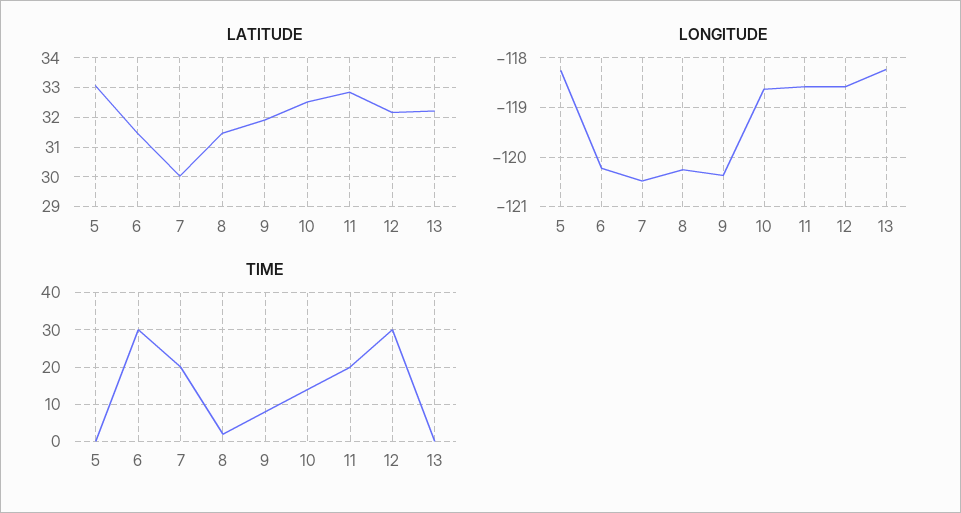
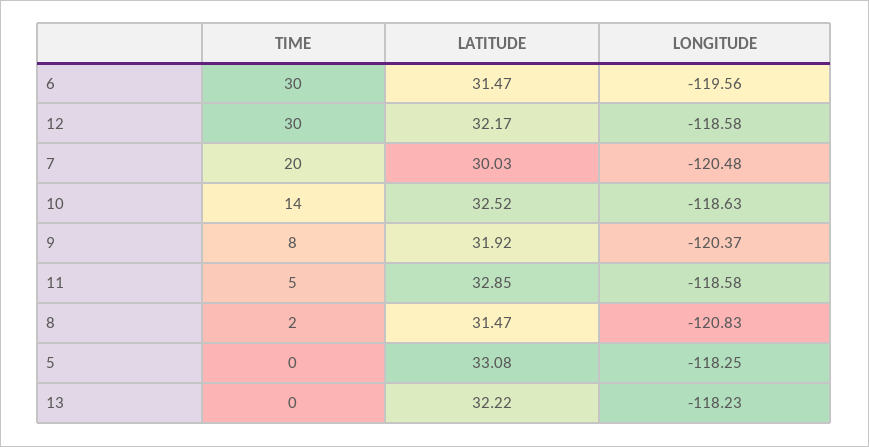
LONGITUDE, 6: -120.2 -> -119.56
LONGITUDE, 8: -120.2 -> -120.83
TIME, 11: 20 -> 5

